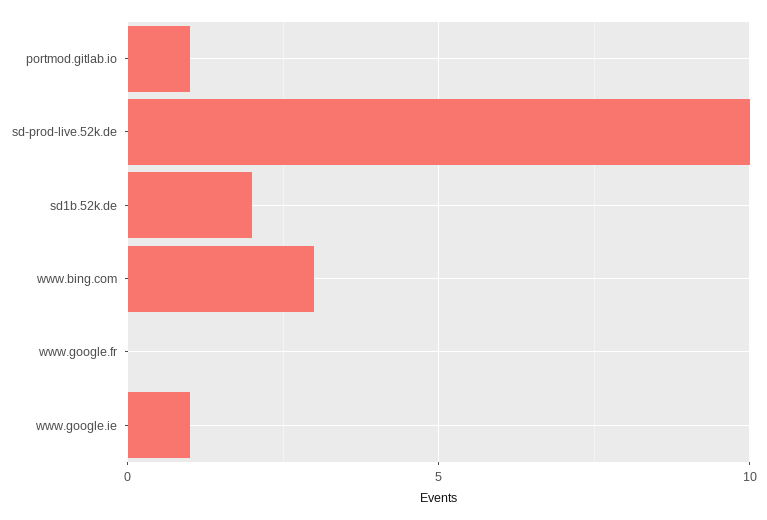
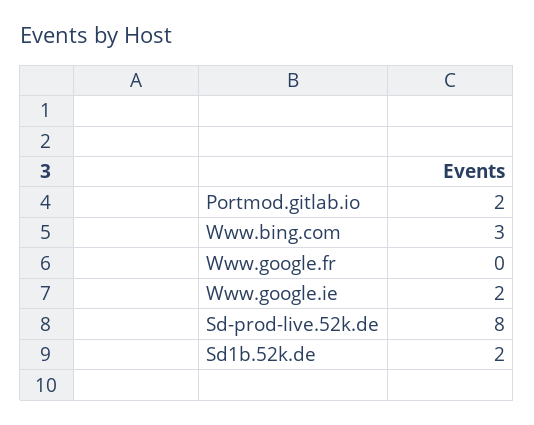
portmod.gitlab.io: 1 -> 2
sd-prod-live.52k.de: 10 -> 8
www.google.ie: 1 -> 2

